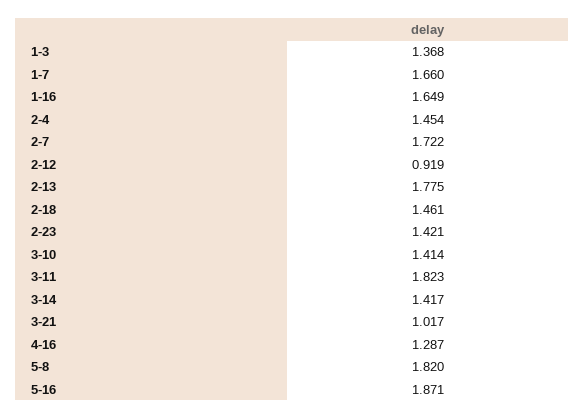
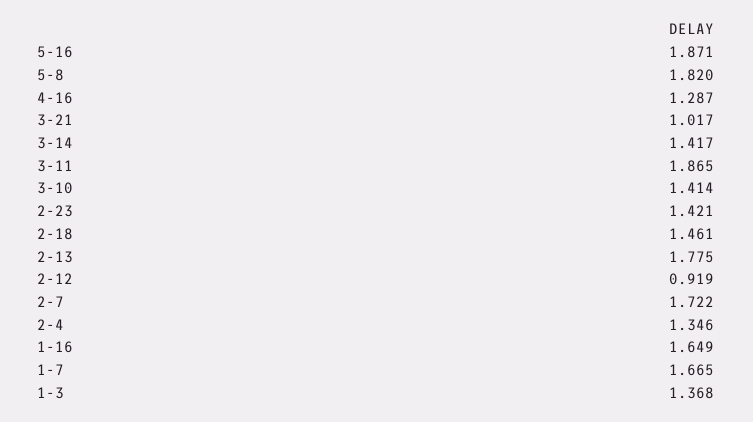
1-7: 1.66 -> 1.665
2-4: 1.454 -> 1.346
3-11: 1.823 -> 1.865

